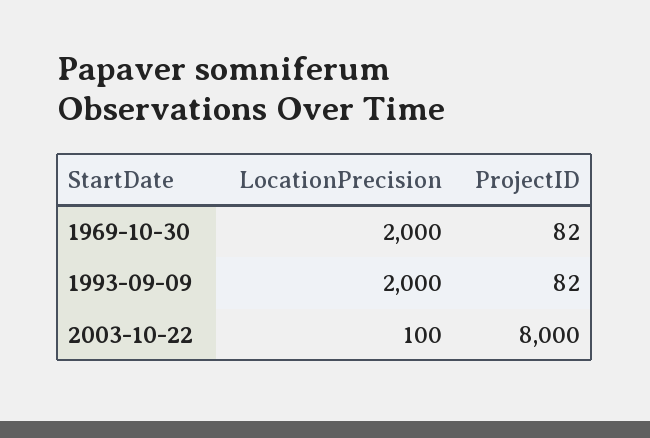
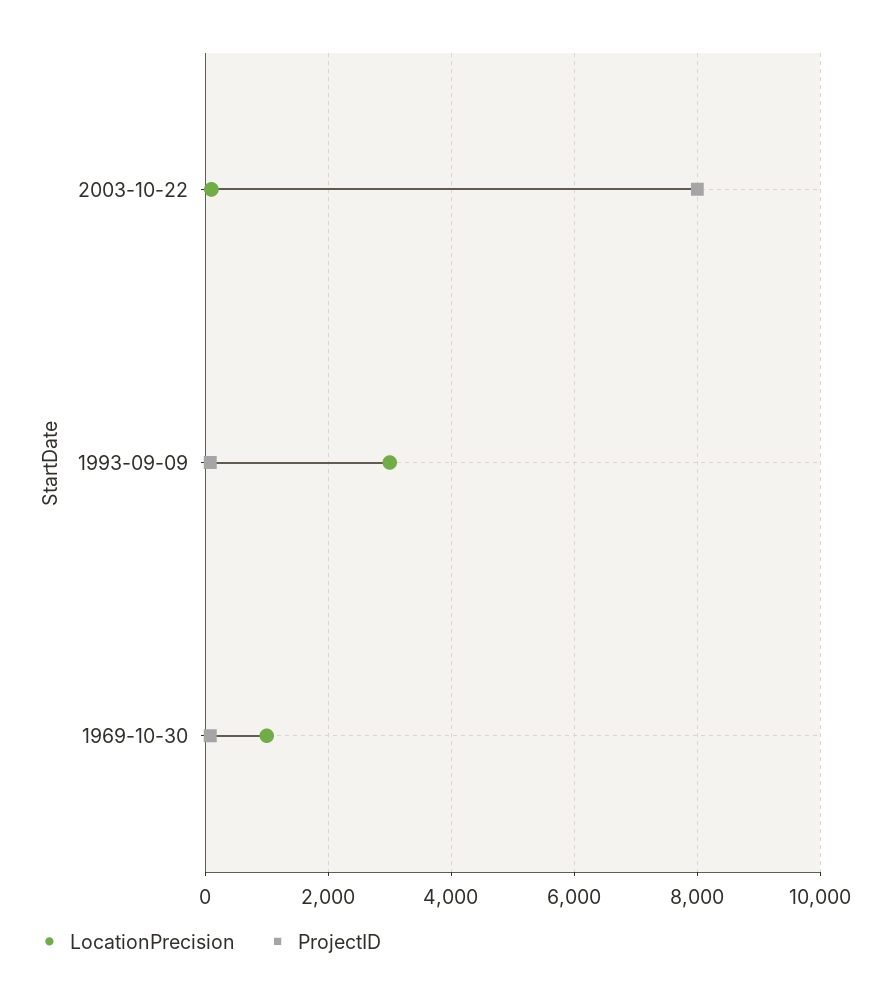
LocationPrecision, 1969-10-30: 2000 -> 1000
LocationPrecision, 1993-09-09: 2000 -> 3000

